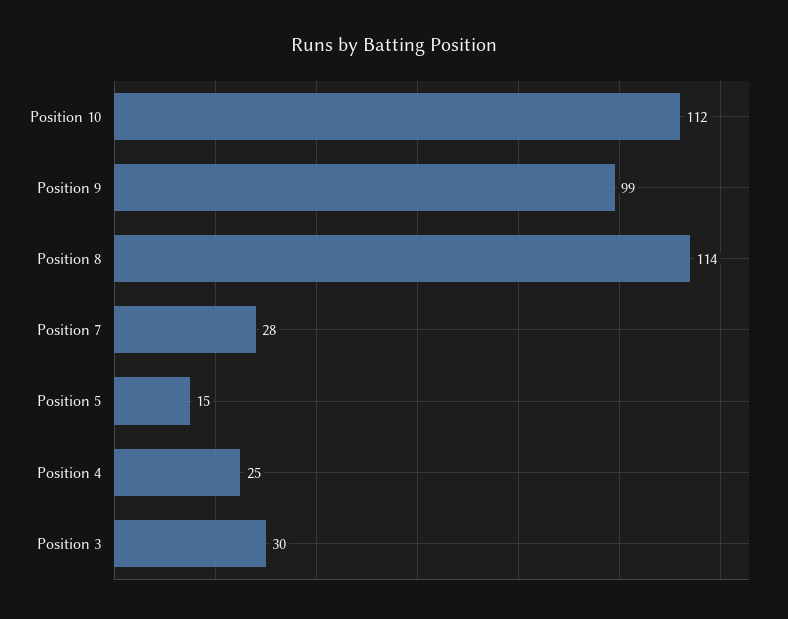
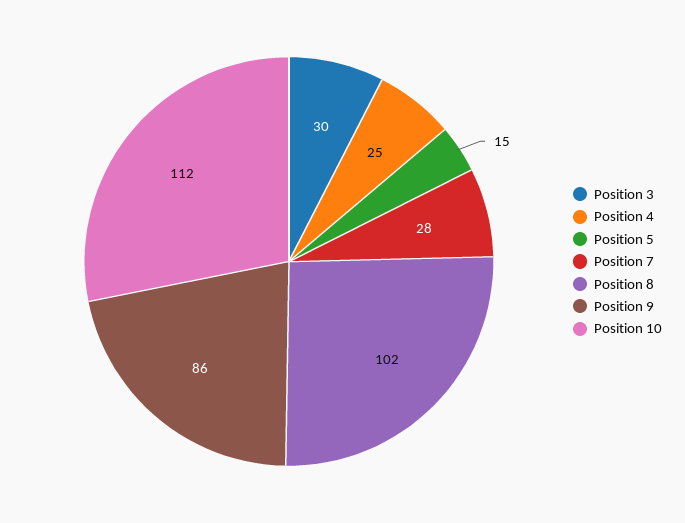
Position 9: 99 -> 86
Position 8: 114 -> 102

